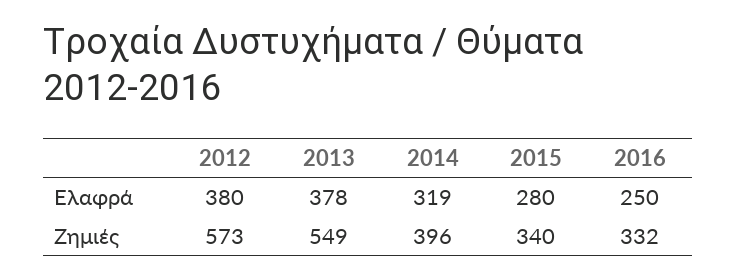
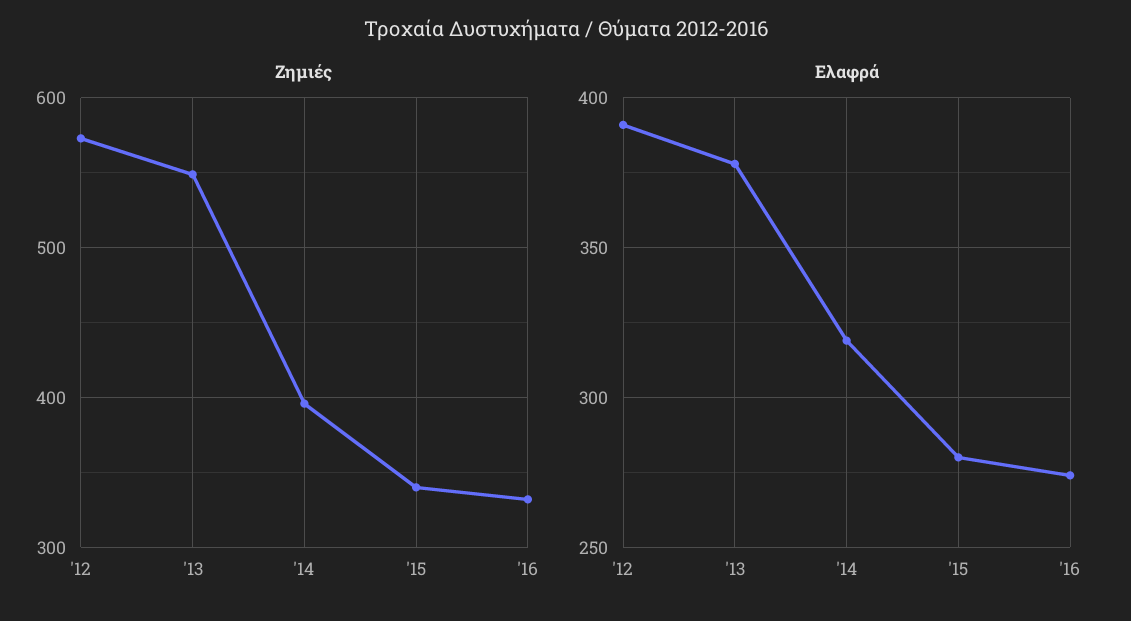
Ελαφρά, 2012: 380 -> 390
Ελαφρά, 2016: 250 -> 275

